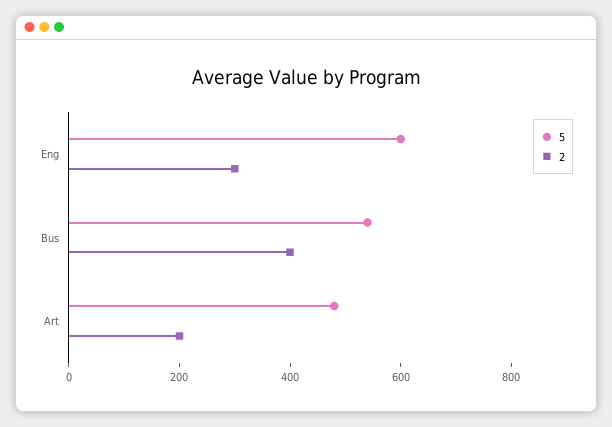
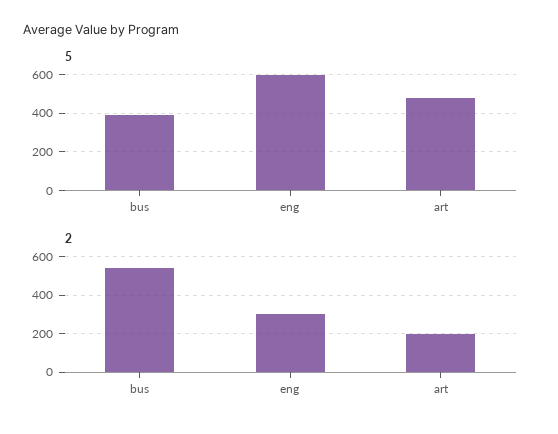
5, Bus: 550 -> 400
2, Bus: 400 -> 550

